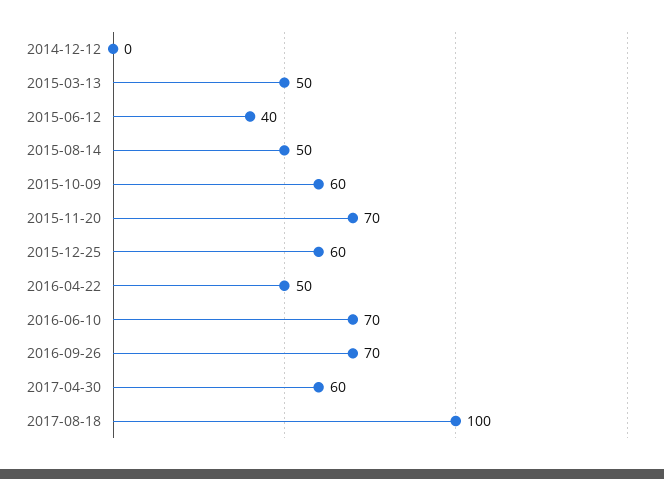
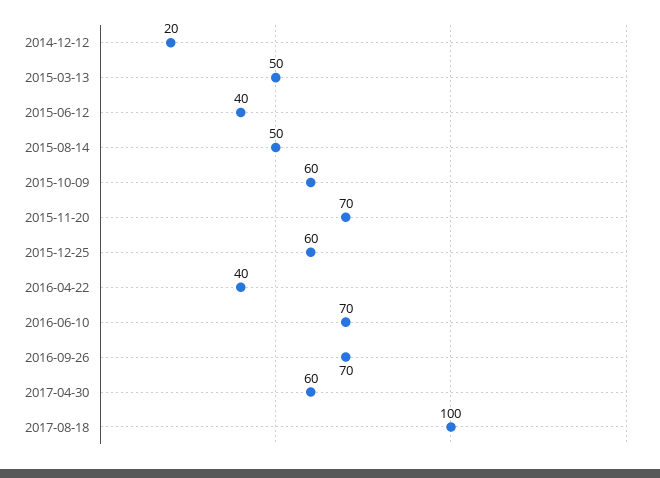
2014-12-12: 0 -> 20
2016-04-22: 50 -> 40

